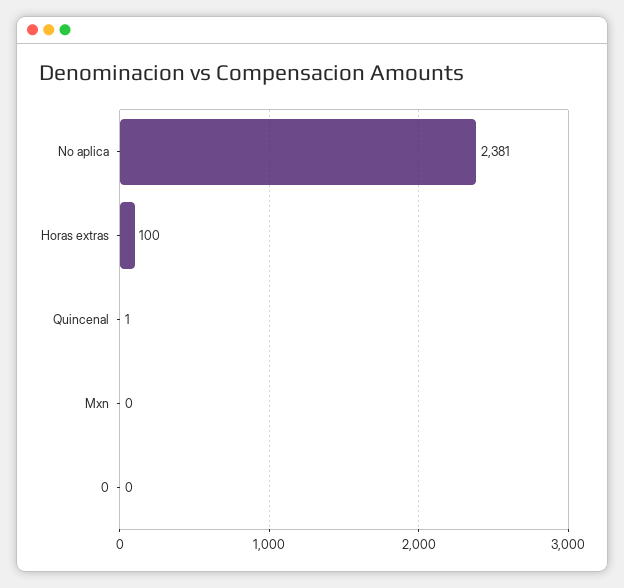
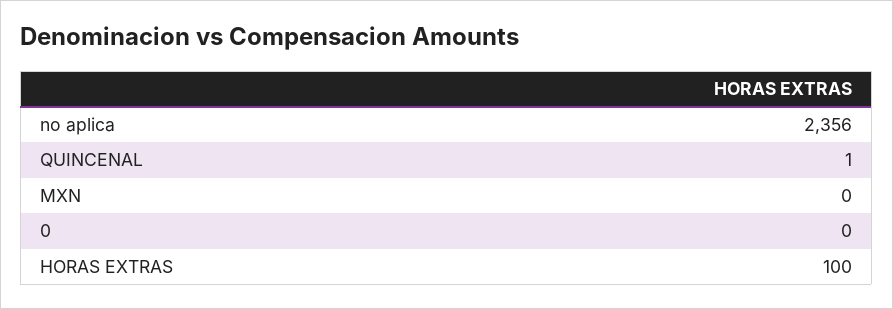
No aplica: 2381 -> 2356

